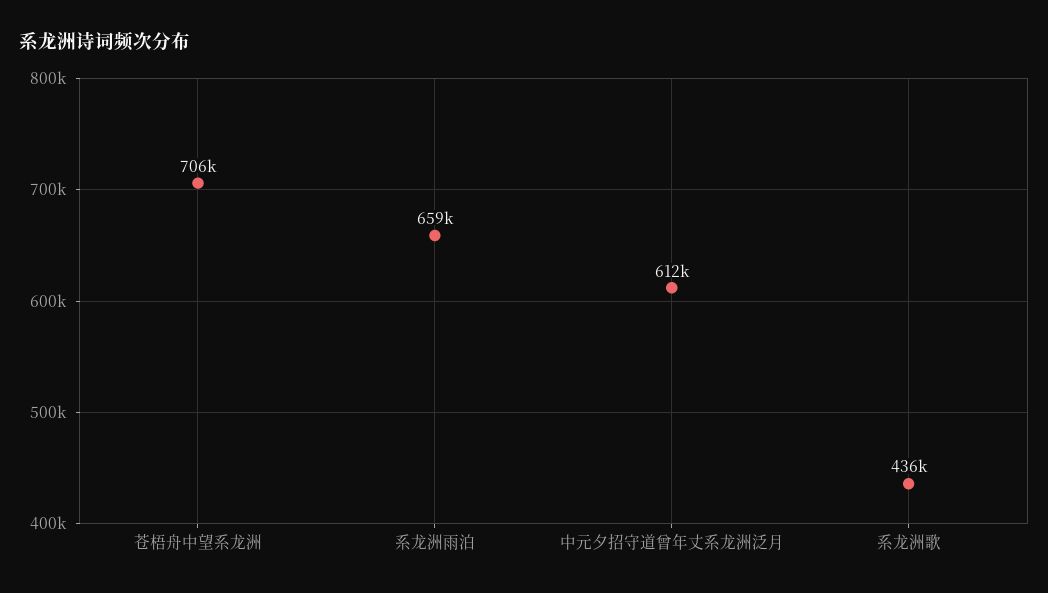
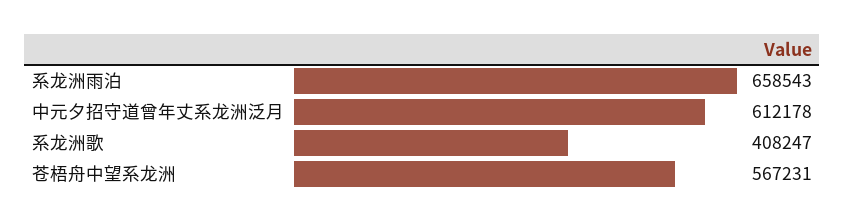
苍梧舟中望系龙洲: 706000 -> 567231
系龙洲歌: 436000 -> 408247

